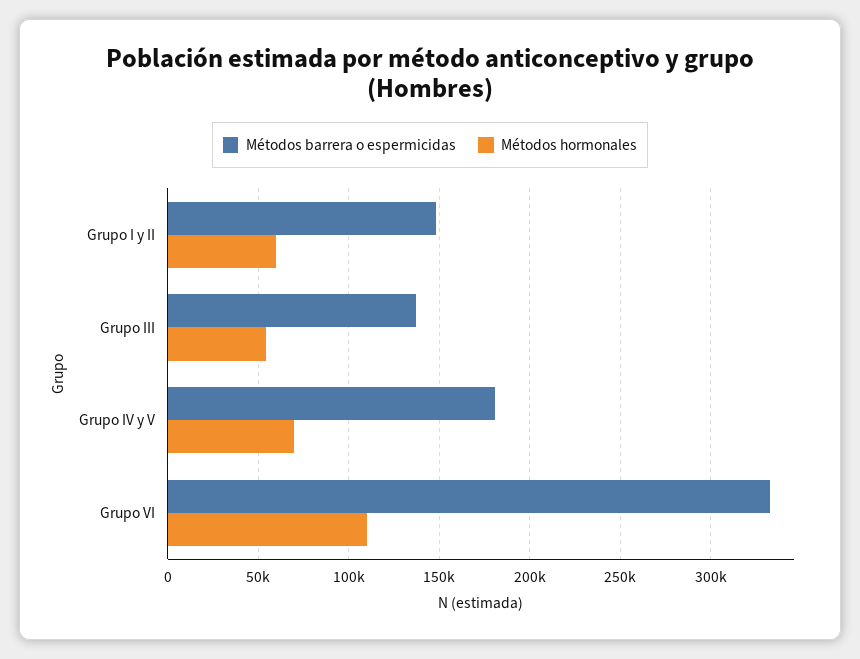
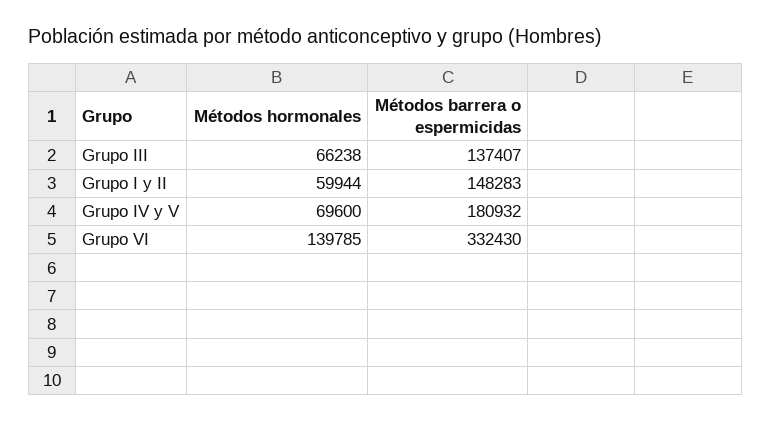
Métodos hormonales, Grupo III: 55000 -> 66238
Métodos hormonales, Grupo VI: 110000 -> 139785

